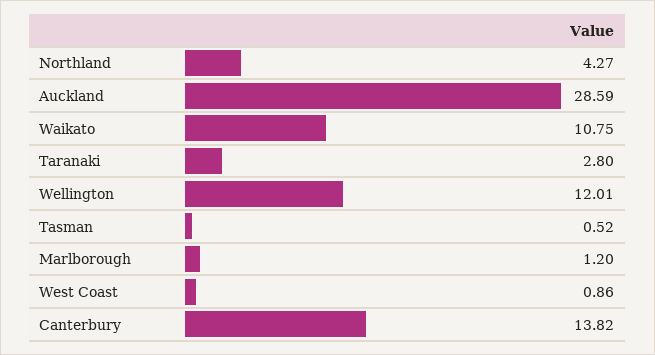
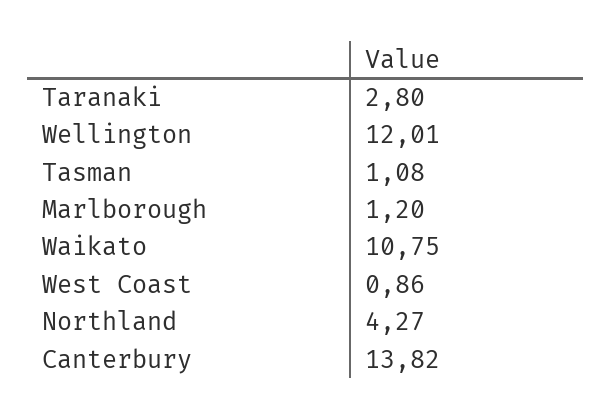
Auckland: 28.59 -> none
Tasman: 0.52 -> 1.08

